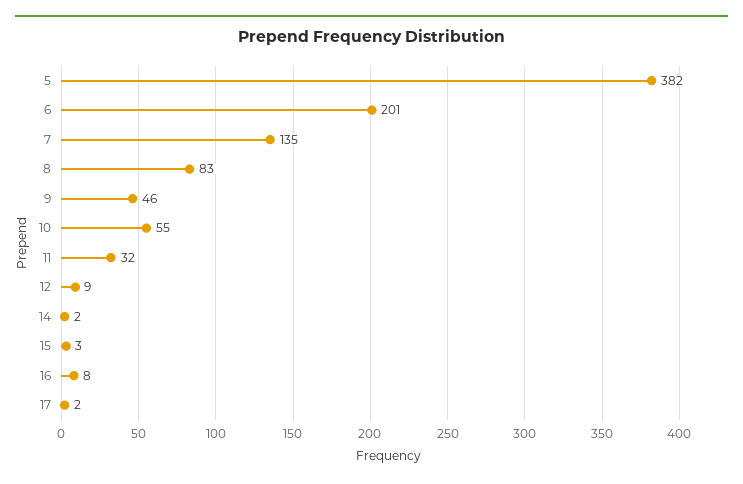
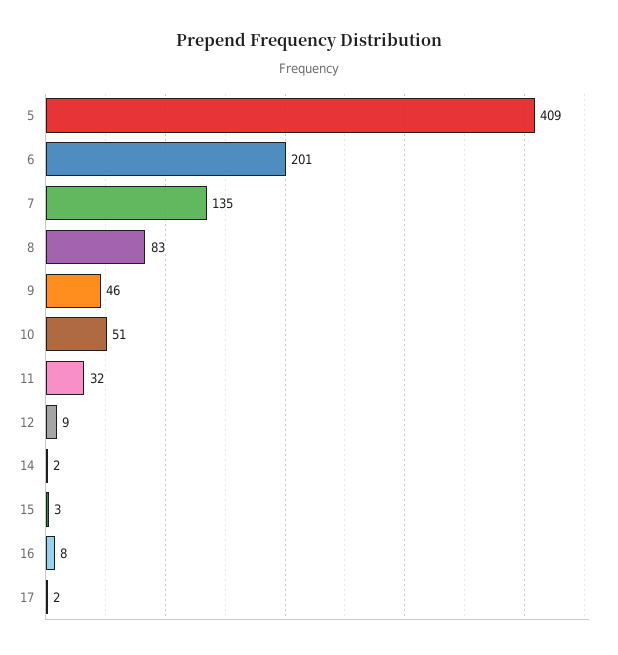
5: 382 -> 409
10: 55 -> 51

